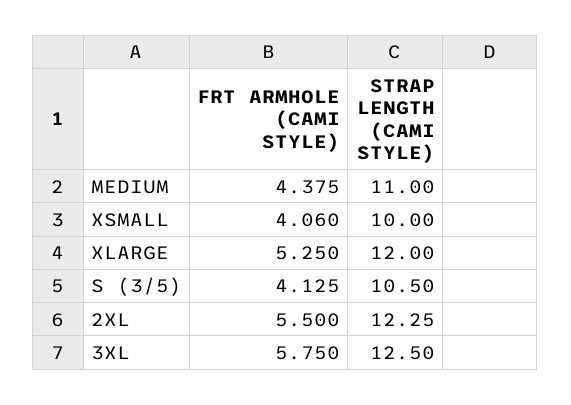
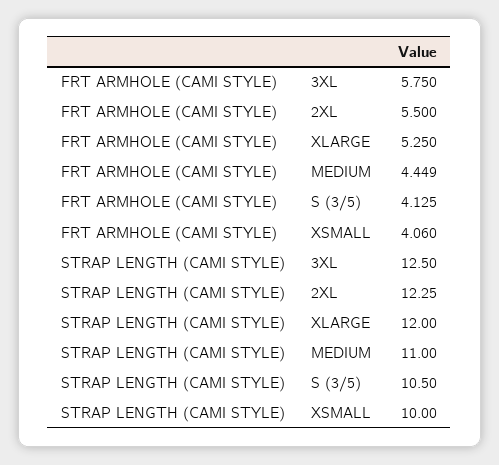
FRT ARMHOLE (CAMI STYLE), MEDIUM: 4.375 -> 4.449

